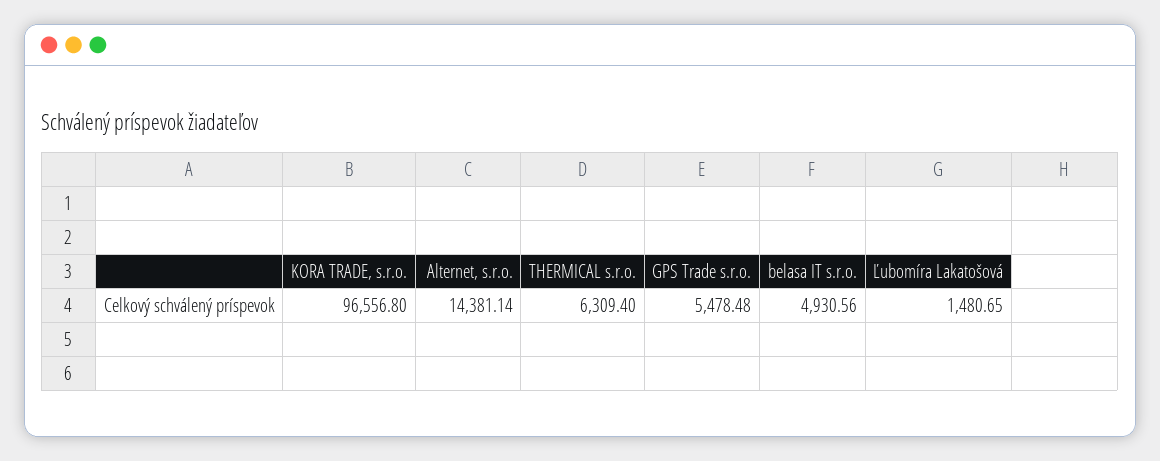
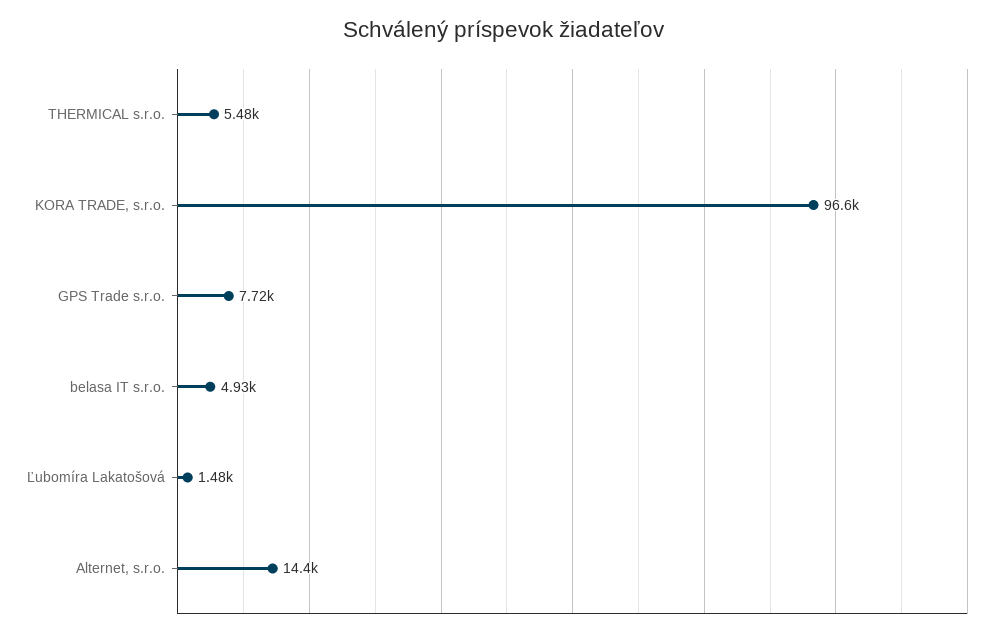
THERMICAL s.r.o.: 6309.4 -> 5480
GPS Trade s.r.o.: 5478.48 -> 7720

